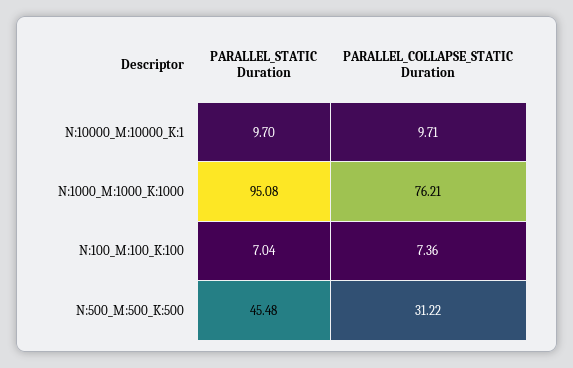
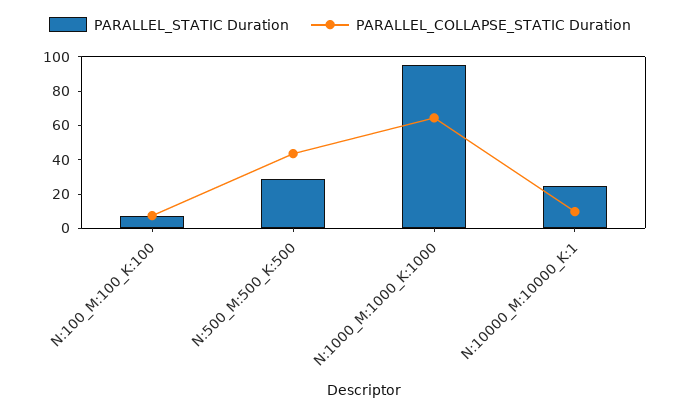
PARALLEL_STATIC Duration, N:10000_M:10000_K:1: 9.7 -> 25
PARALLEL_COLLAPSE_STATIC Duration, N:1000_M:1000_K:1000: 76.21 -> 65
PARALLEL_STATIC Duration, N:500_M:500_K:500: 45.48 -> 30
PARALLEL_COLLAPSE_STATIC Duration, N:500_M:500_K:500: 31.22 -> 45

